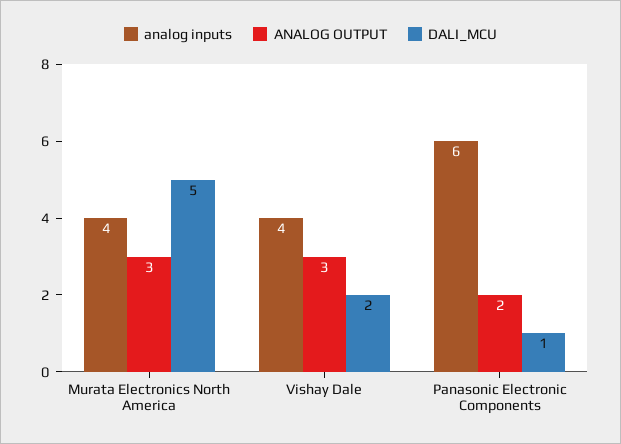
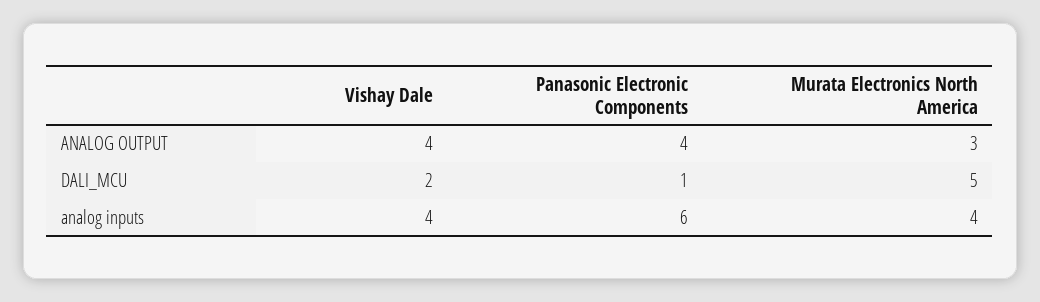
ANALOG OUTPUT, Vishay Dale: 3 -> 4
ANALOG OUTPUT, Panasonic Electronic Components: 2 -> 4

